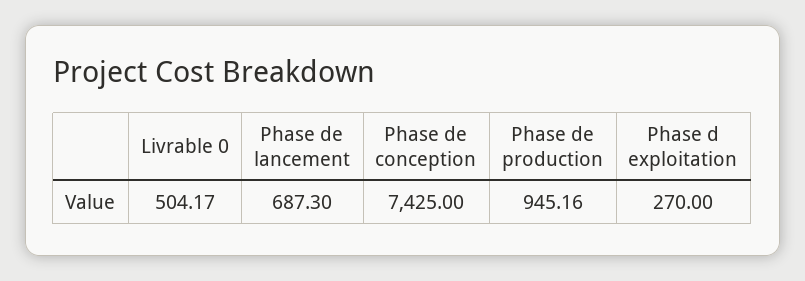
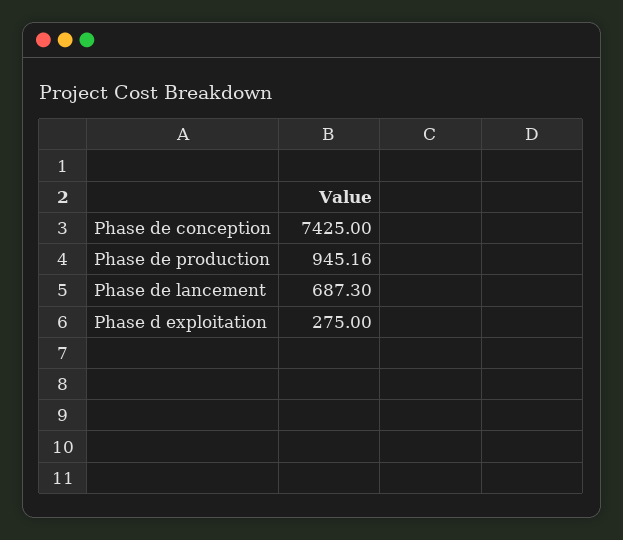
Livrable 0: 504.17 -> none
Phase d exploitation: 270 -> 275

